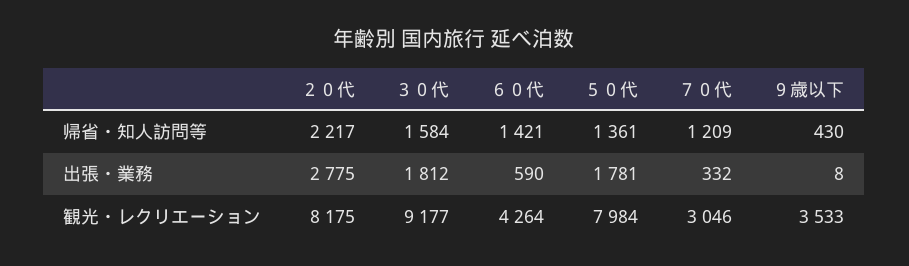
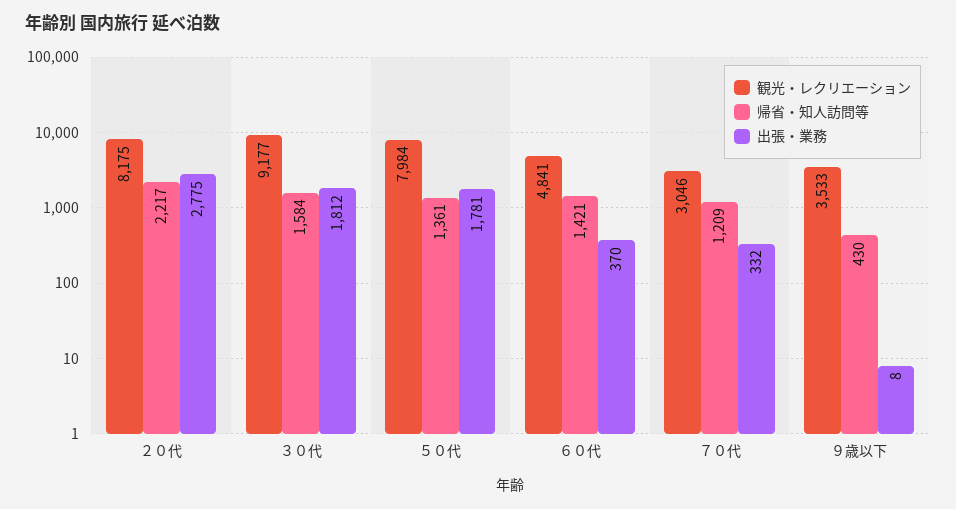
出張・業務, ６０代: 590 -> 370
観光・レクリエーション, ６０代: 4264 -> 4841

